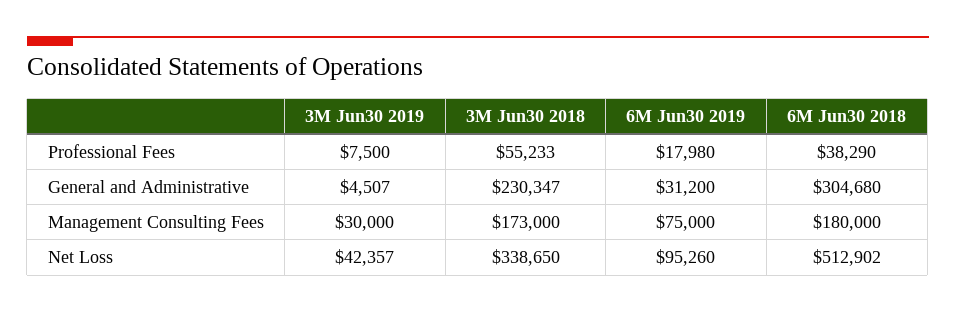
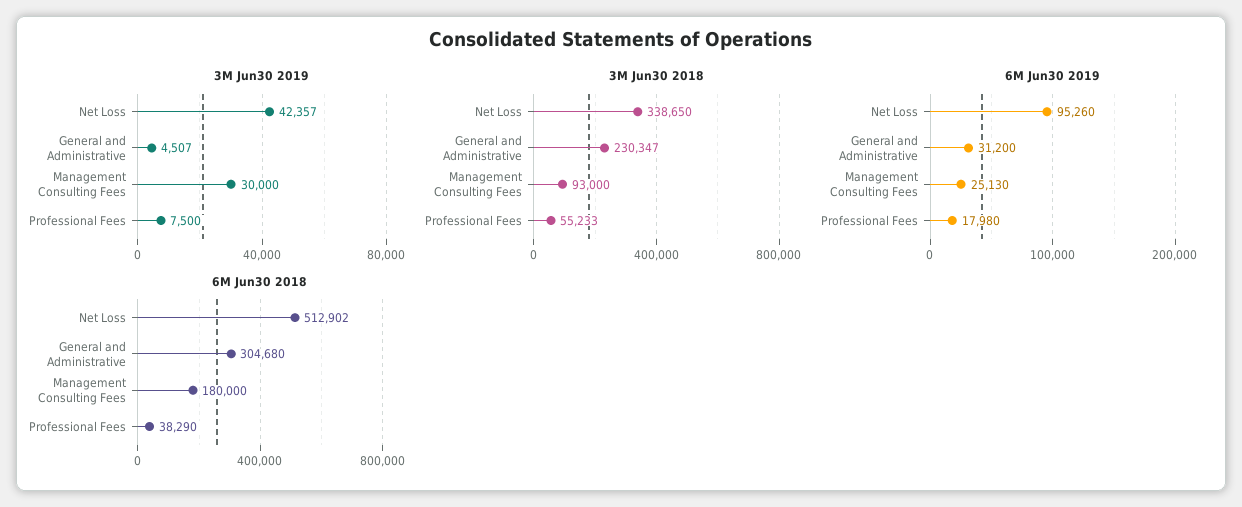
3M Jun30 2018, Management Consulting Fees: 173000 -> 93000
6M Jun30 2019, Management Consulting Fees: 75000 -> 25130

